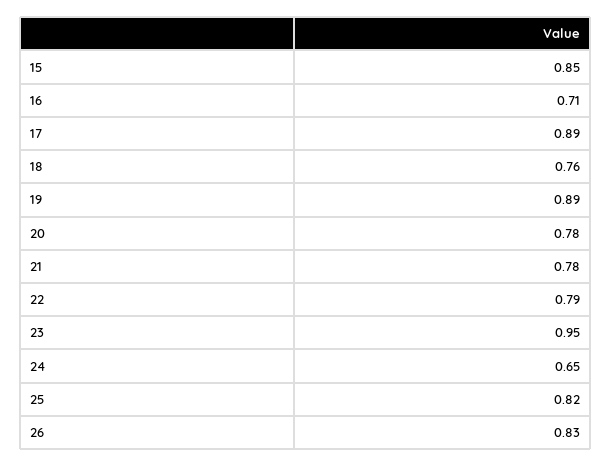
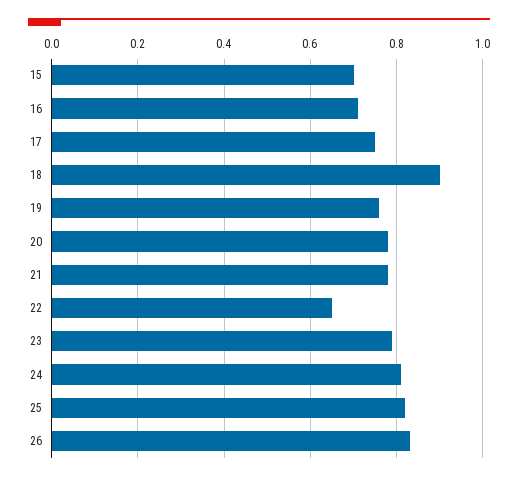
15: 0.85 -> 0.7
17: 0.89 -> 0.75
18: 0.76 -> 0.9
19: 0.89 -> 0.75
22: 0.79 -> 0.65
23: 0.95 -> 0.8
24: 0.65 -> 0.8

